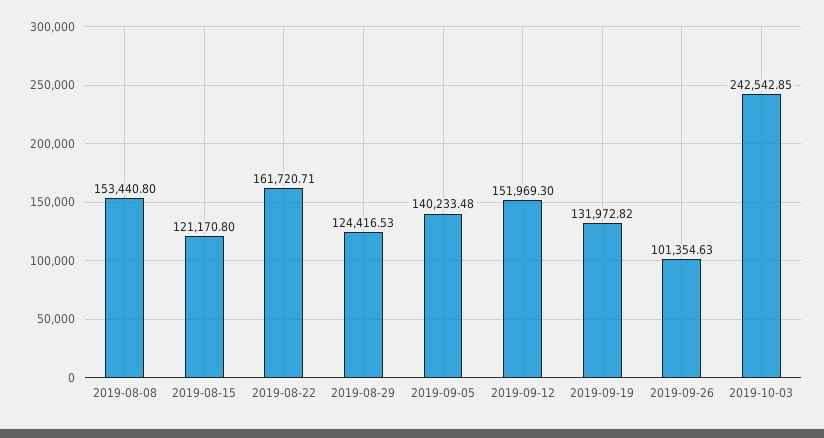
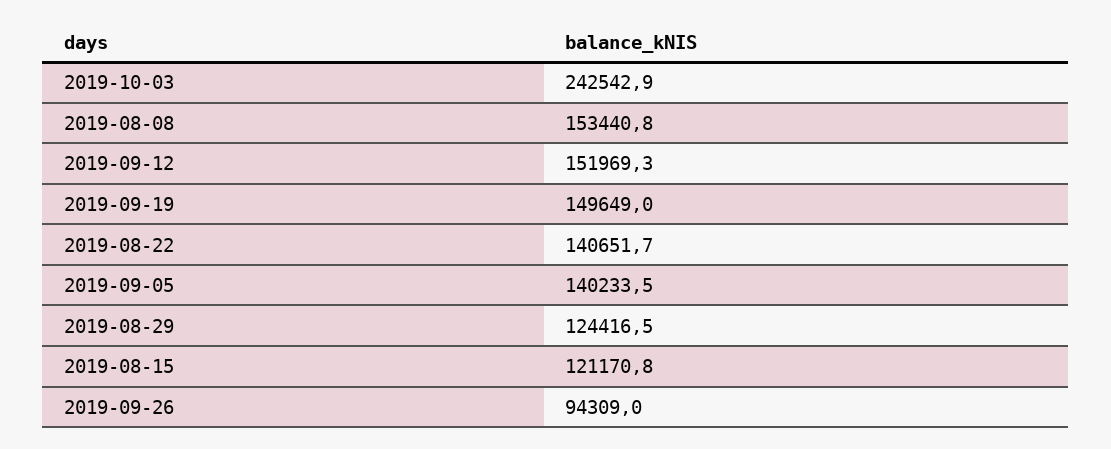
2019-08-22: 161720.71 -> 140651.7
2019-09-19: 131972.82 -> 149649
2019-09-26: 101354.63 -> 94309

